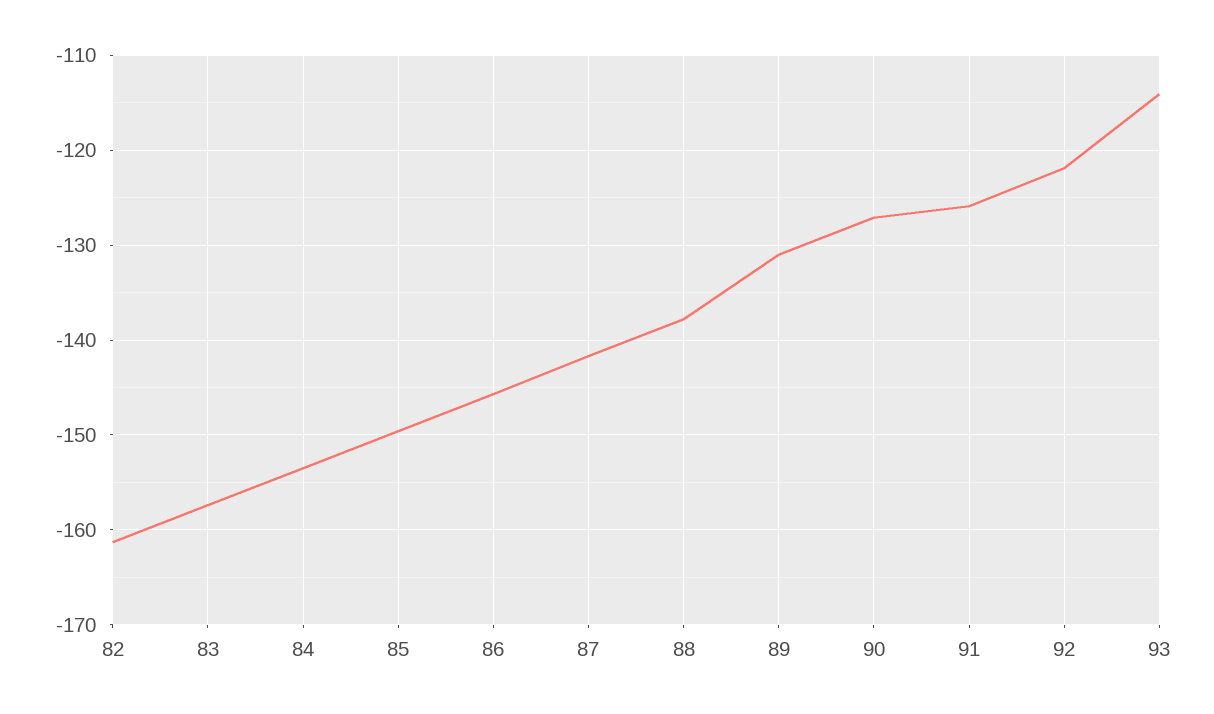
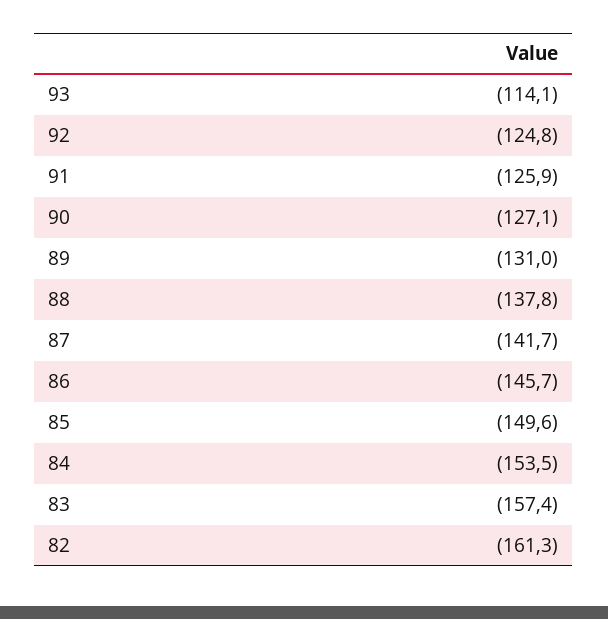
92: -122 -> -124.8

